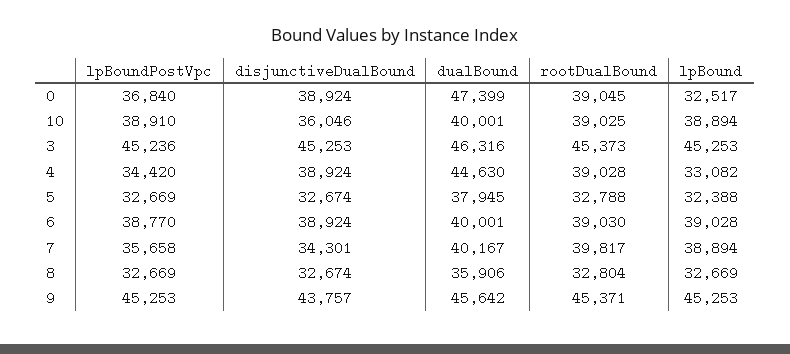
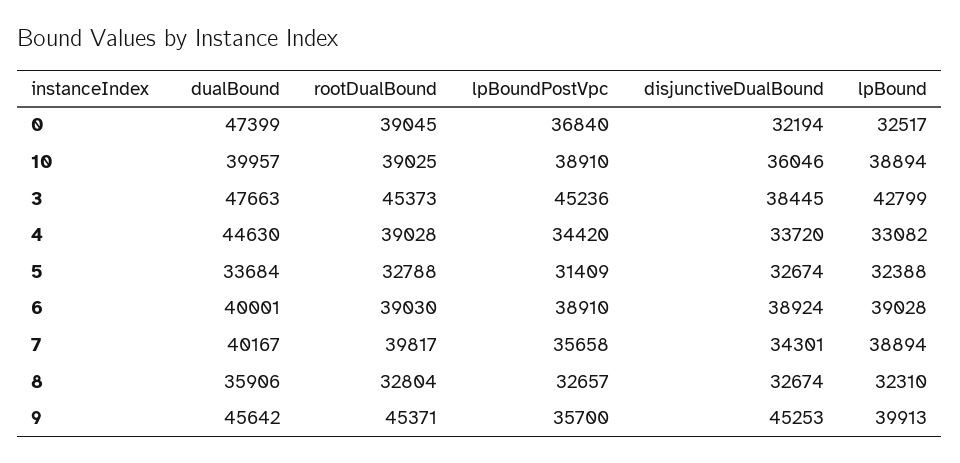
disjunctiveDualBound, 0: 38924 -> 32194
dualBound, 10: 40001 -> 39957
disjunctiveDualBound, 3: 45253 -> 38445
dualBound, 3: 46316 -> 47663
lpBound, 3: 45253 -> 42799
disjunctiveDualBound, 4: 38924 -> 33720
lpBoundPostVpc, 5: 32669 -> 31409
dualBound, 5: 37945 -> 33684
lpBoundPostVpc, 6: 38770 -> 38910
lpBoundPostVpc, 8: 32669 -> 32657
lpBound, 8: 32669 -> 32310
lpBoundPostVpc, 9: 45253 -> 35700
disjunctiveDualBound, 9: 43757 -> 45253
lpBound, 9: 45253 -> 39913

